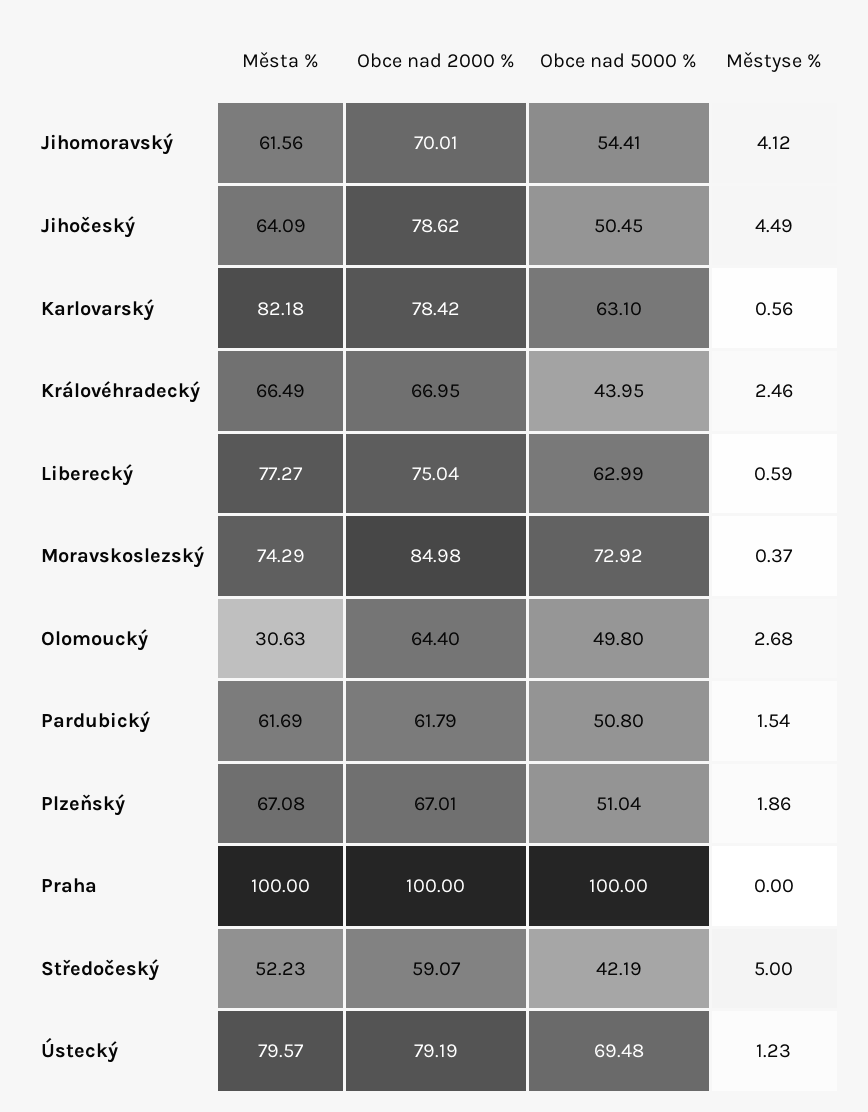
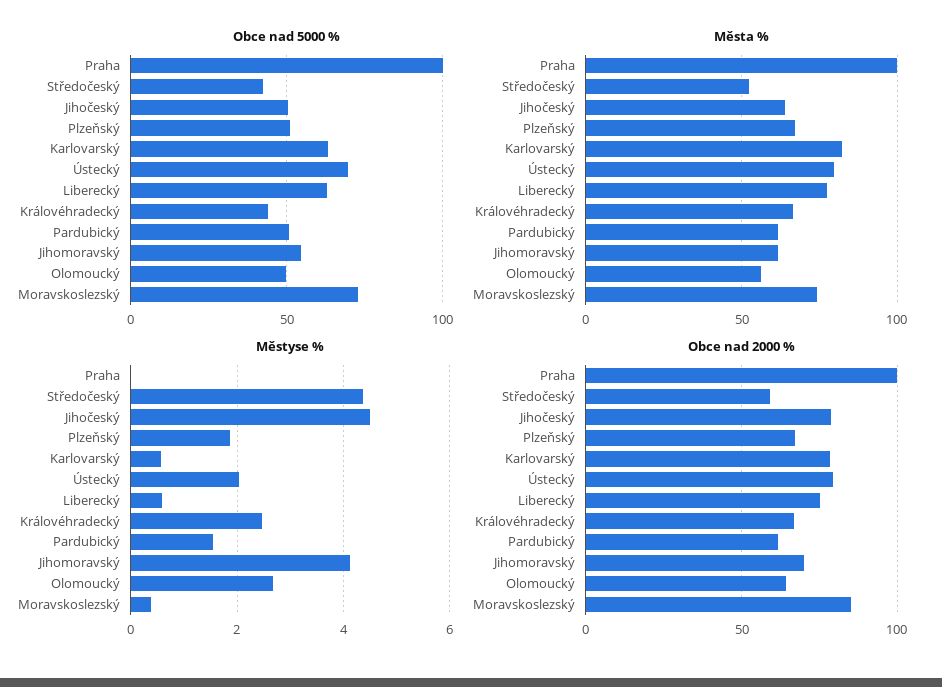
Města %, Olomoucký: 30.63 -> 55
Městyse %, Středočeský: 5 -> 4.4
Městyse %, Ústecký: 1.23 -> 2

